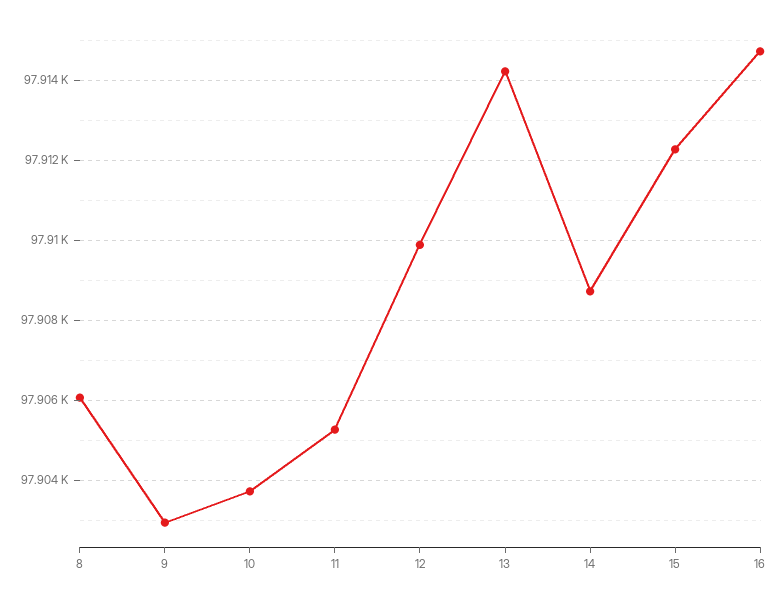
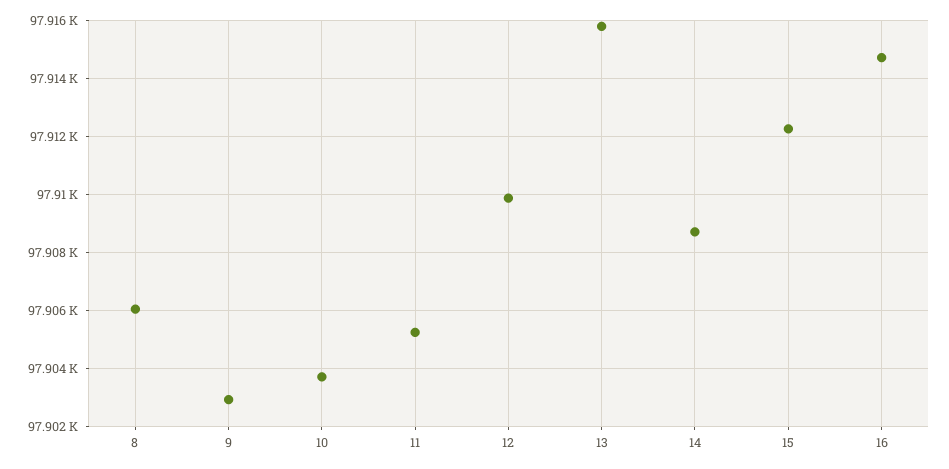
13: 97914.2 -> 97915.75

